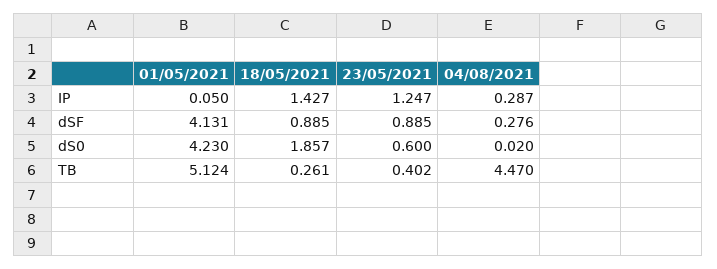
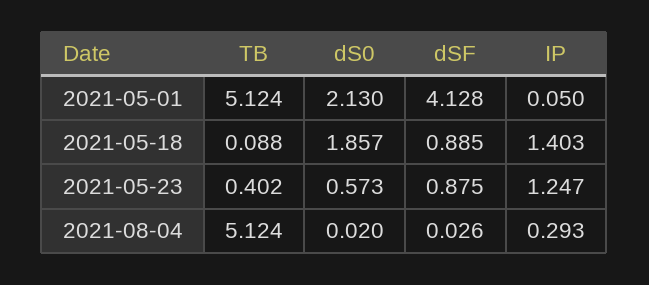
18/05/2021, IP: 1.427 -> 1.403
04/08/2021, IP: 0.287 -> 0.293
01/05/2021, dSF: 4.131 -> 4.128
23/05/2021, dSF: 0.885 -> 0.875
04/08/2021, dSF: 0.276 -> 0.026
01/05/2021, dS0: 4.23 -> 2.13
23/05/2021, dS0: 0.6 -> 0.573
18/05/2021, TB: 0.261 -> 0.088
04/08/2021, TB: 4.47 -> 5.124

